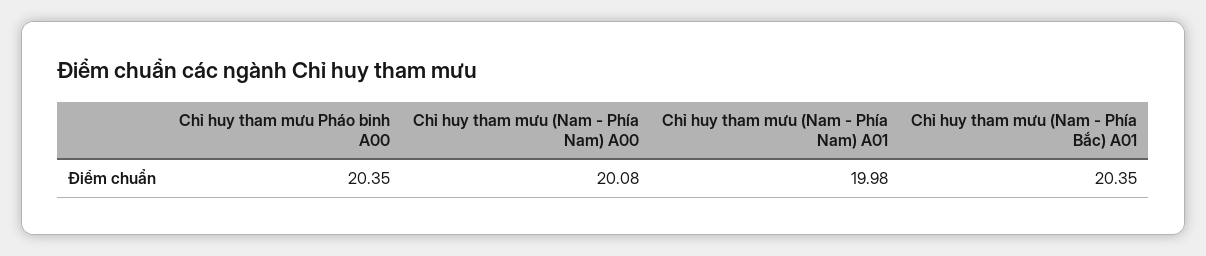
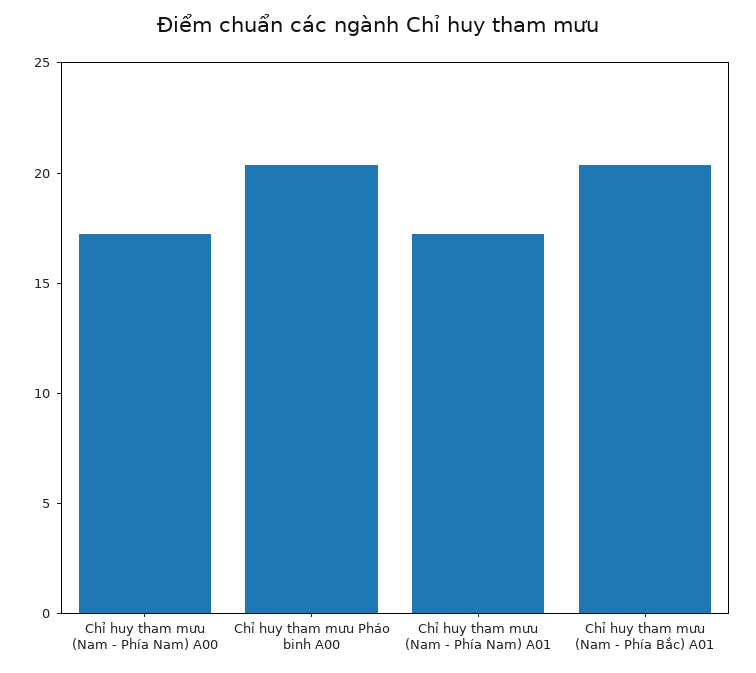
Chỉ huy tham mưu (Nam - Phía Nam) A00: 20.08 -> 17
Chỉ huy tham mưu (Nam - Phía Nam) A01: 19.98 -> 17

